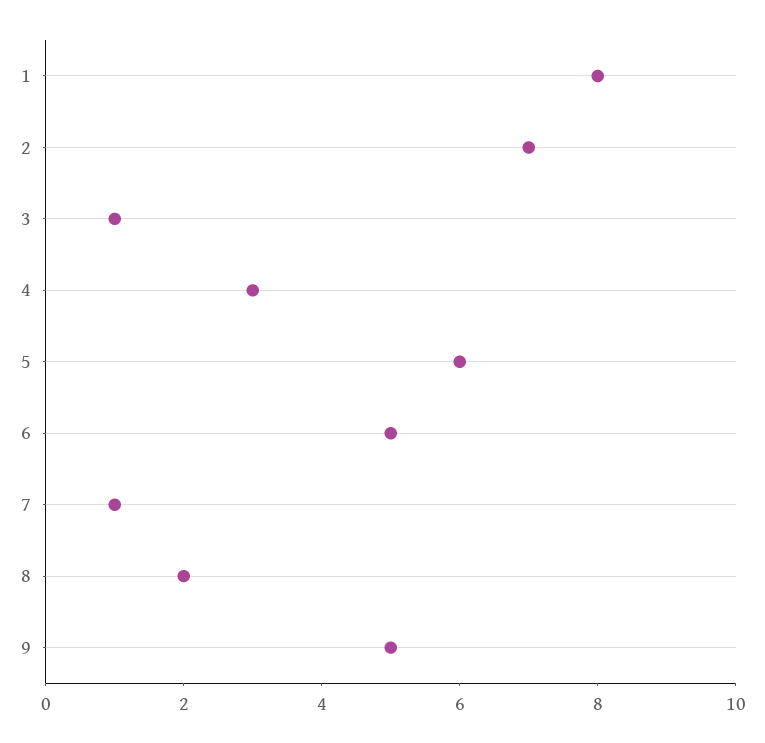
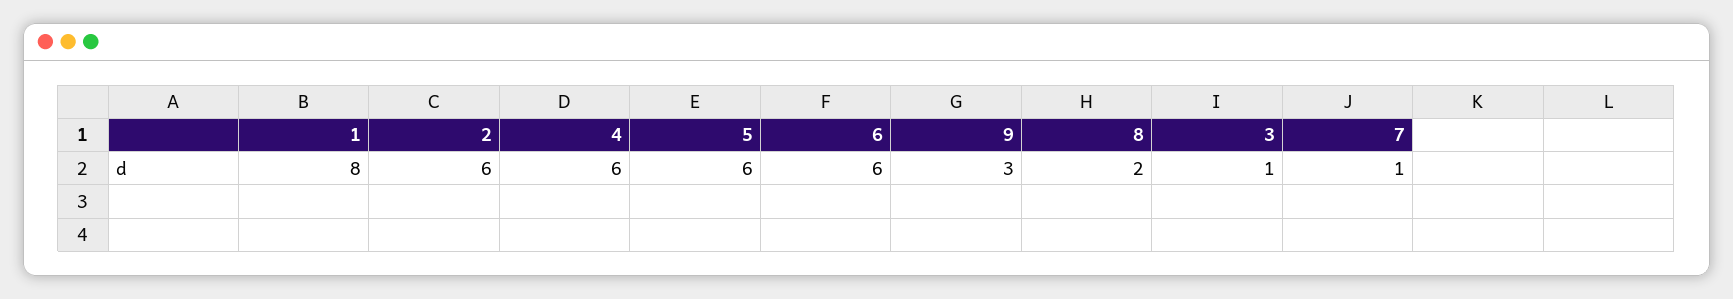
2: 7 -> 6
4: 3 -> 6
6: 5 -> 6
9: 5 -> 3

